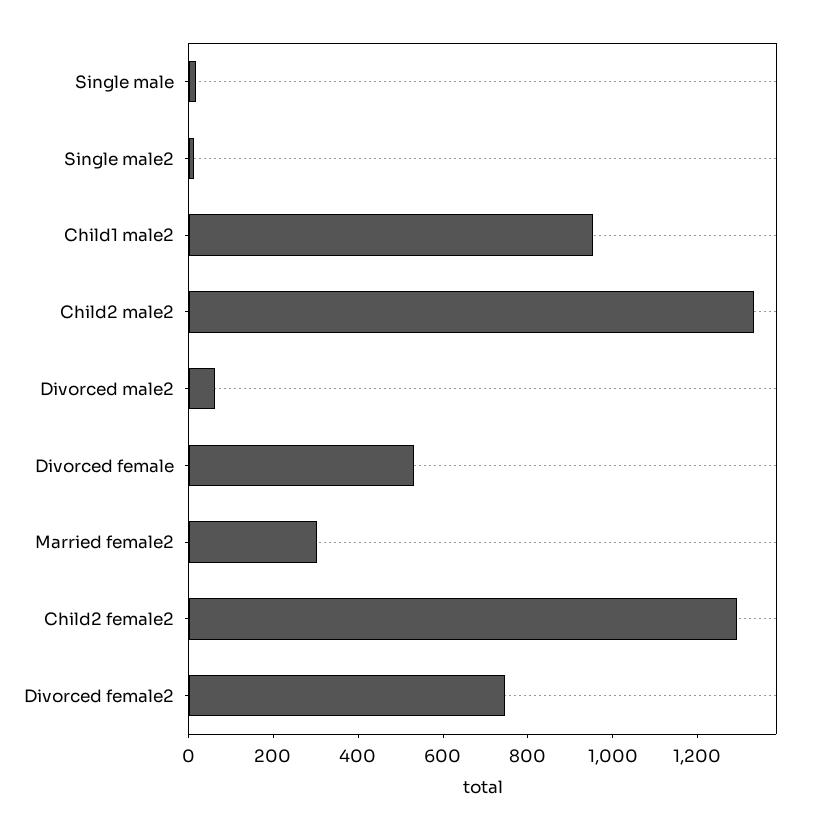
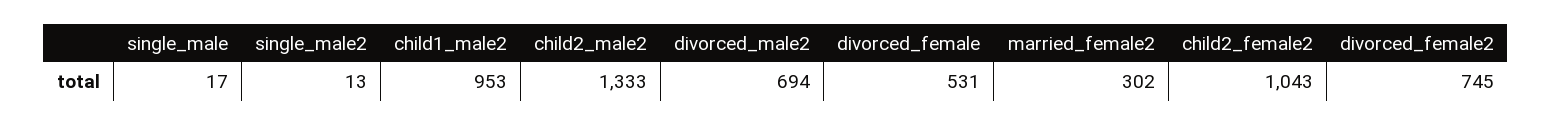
Divorced male2: 50 -> 694
Child2 female2: 1300 -> 1043

